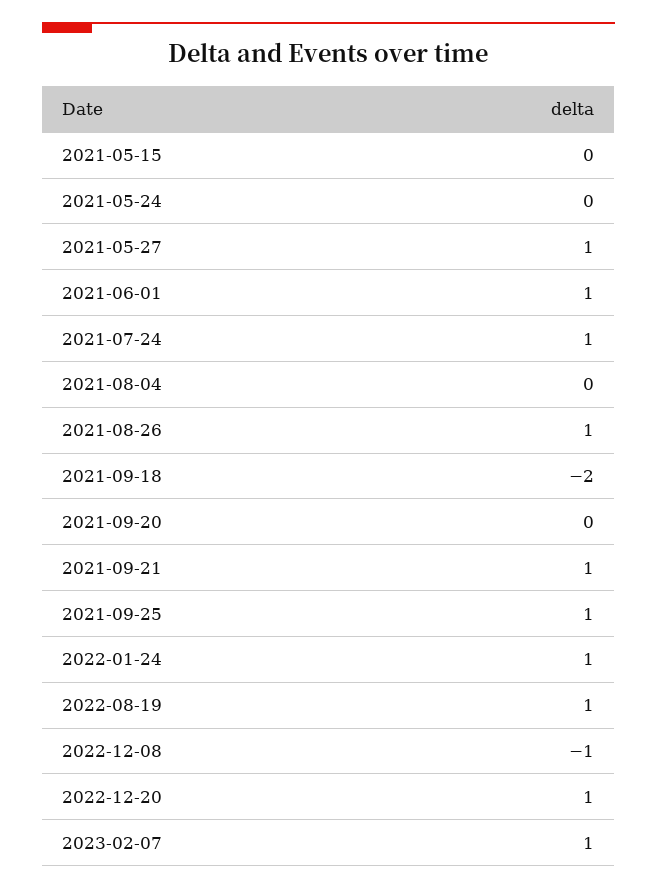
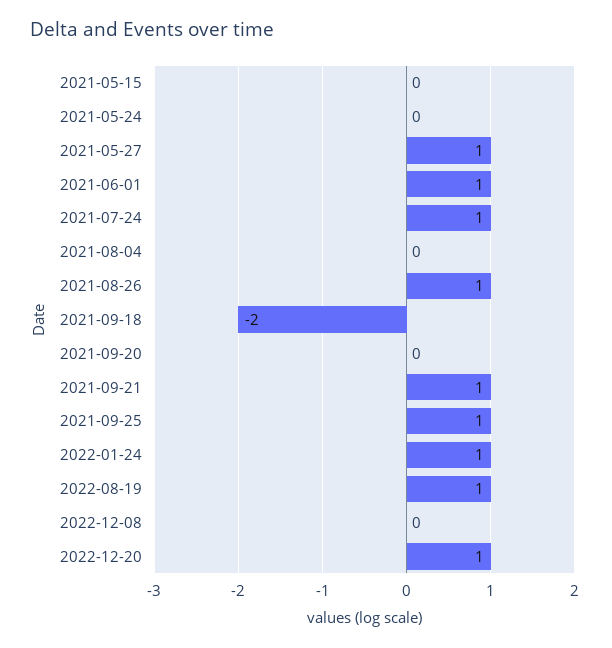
2022-12-08: -1 -> 0
2023-02-07: 1 -> none

